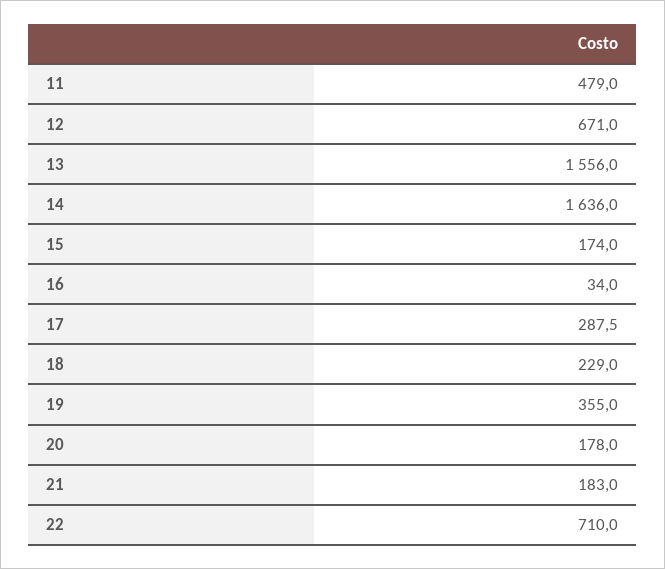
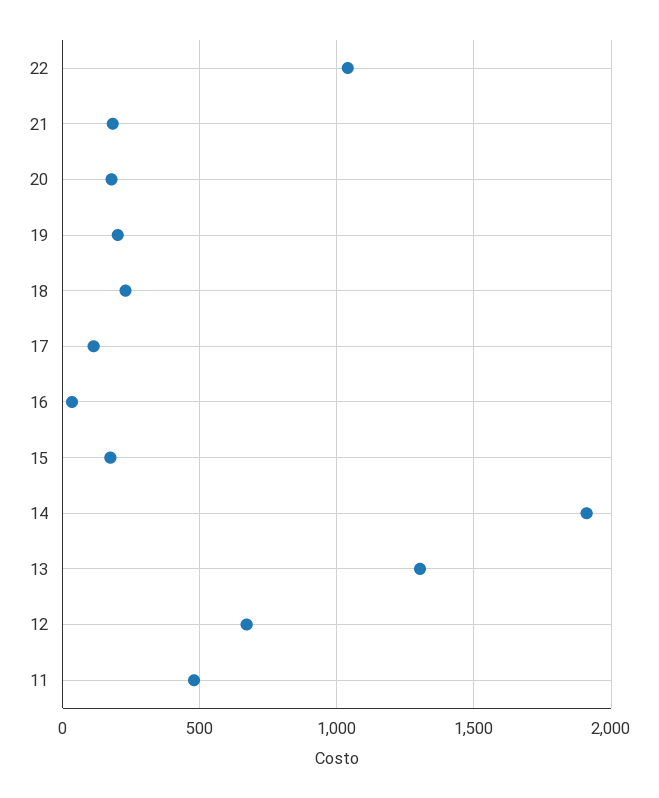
13: 1556 -> 1300
14: 1636 -> 1900
17: 287.5 -> 100
19: 355 -> 200
22: 710 -> 1050

